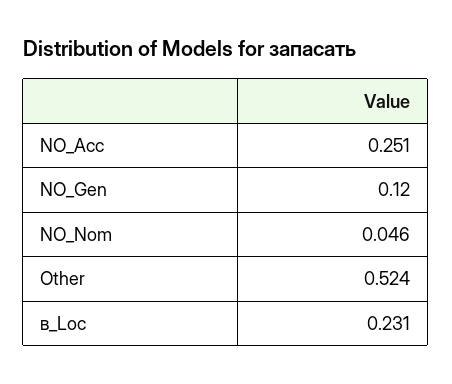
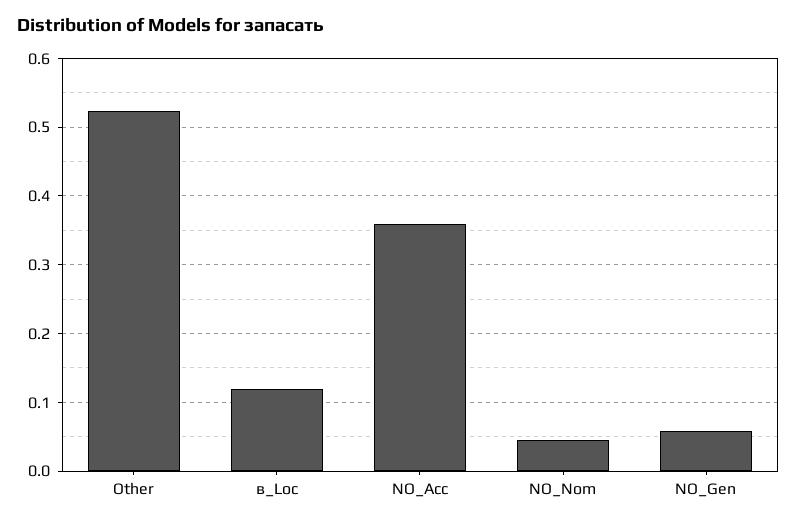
NO_Acc: 0.251 -> 0.36
NO_Gen: 0.12 -> 0.06
в_Loc: 0.231 -> 0.12

